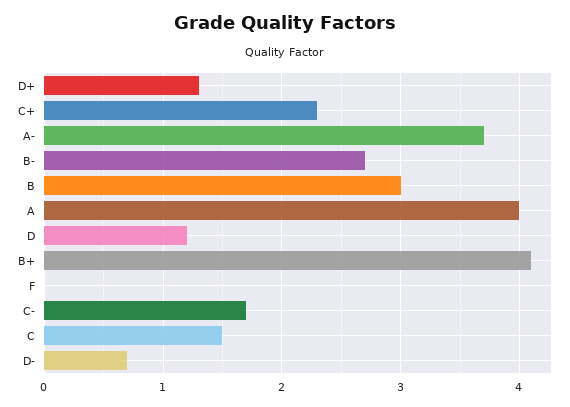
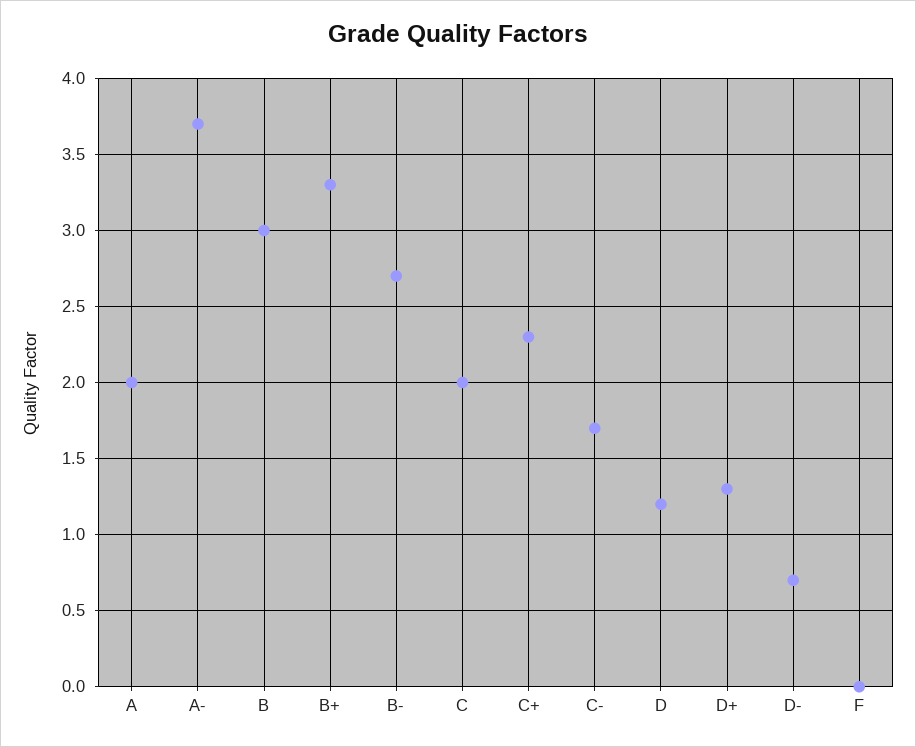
A: 4 -> 2
B+: 4.1 -> 3.3
C: 1.5 -> 2

